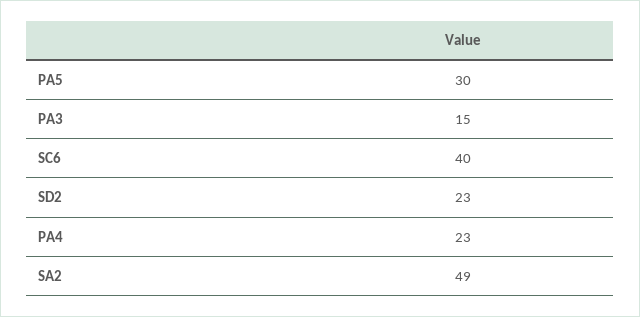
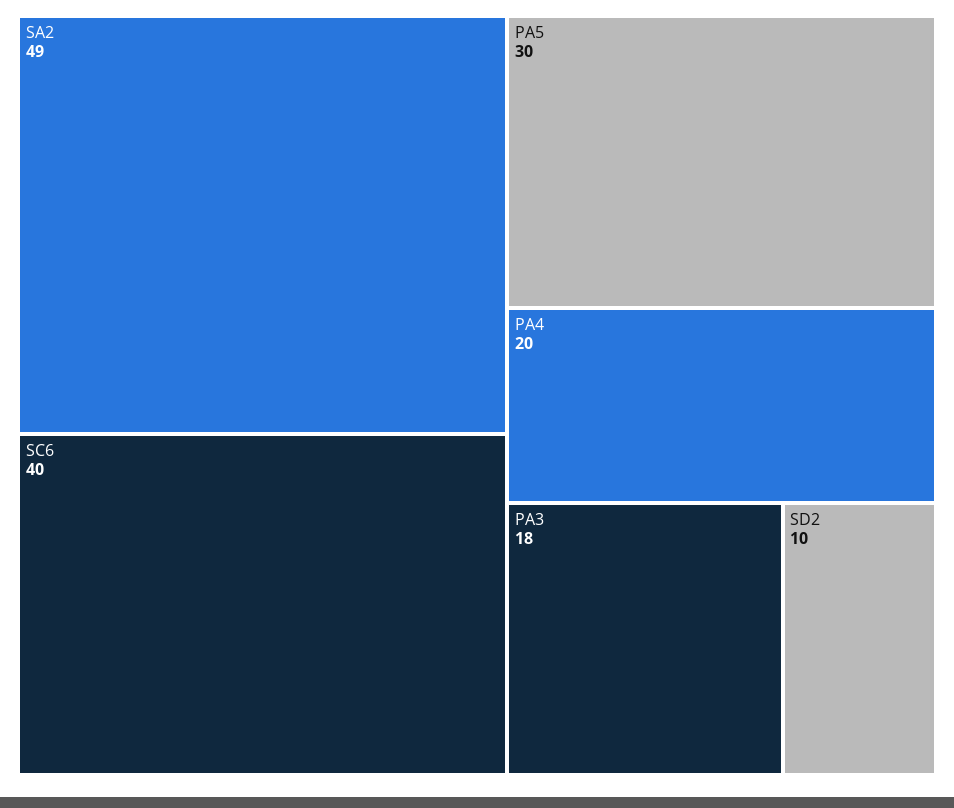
PA3: 15 -> 18
SD2: 23 -> 10
PA4: 23 -> 20

